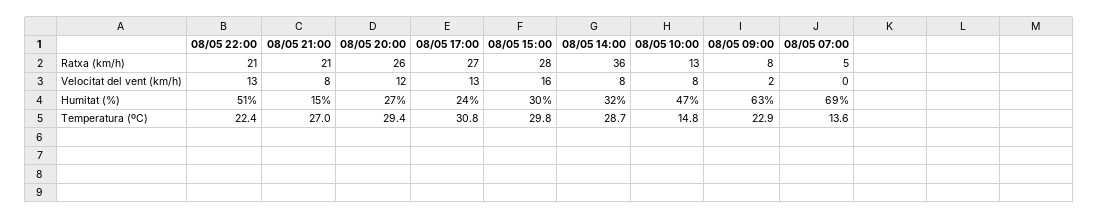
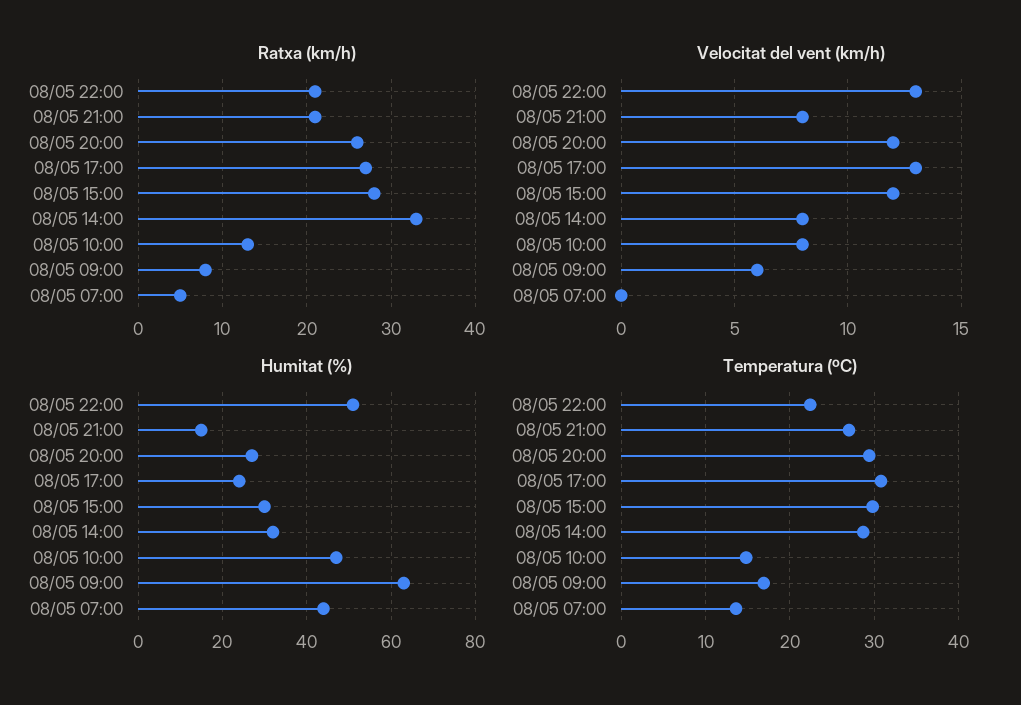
Ratxa (km/h), 08/05 14:00: 36 -> 33
Velocitat del vent (km/h), 08/05 15:00: 16 -> 12
Velocitat del vent (km/h), 08/05 09:00: 2 -> 6
Humitat (%), 08/05 07:00: 69 -> 45
Temperatura (ºC), 08/05 09:00: 22.9 -> 17

